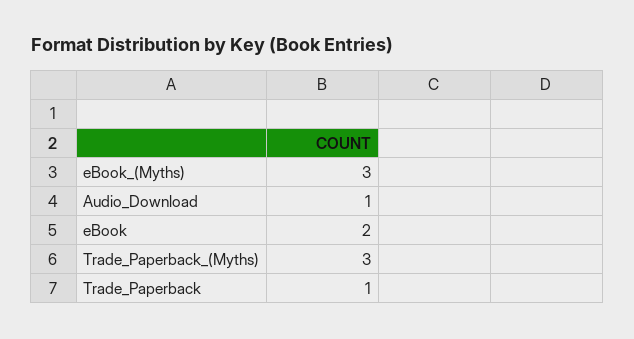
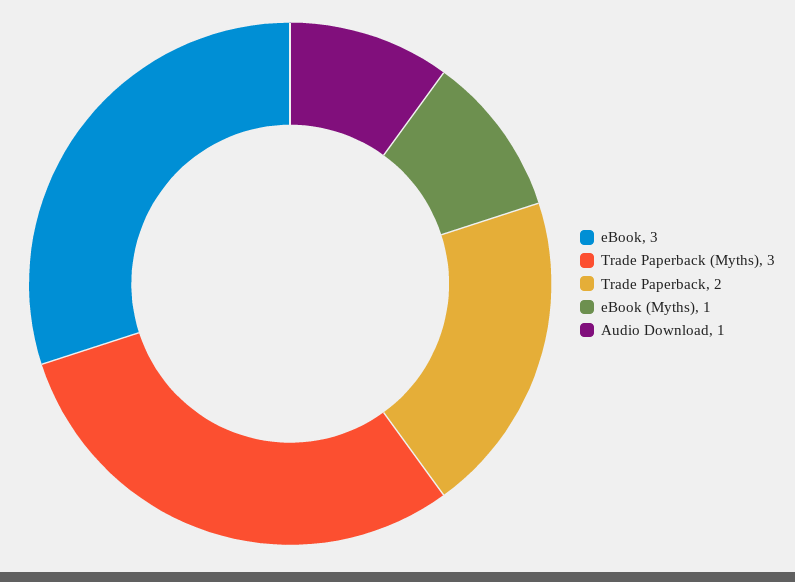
eBook_(Myths): 3 -> 1
eBook: 2 -> 3
Trade_Paperback: 1 -> 2

